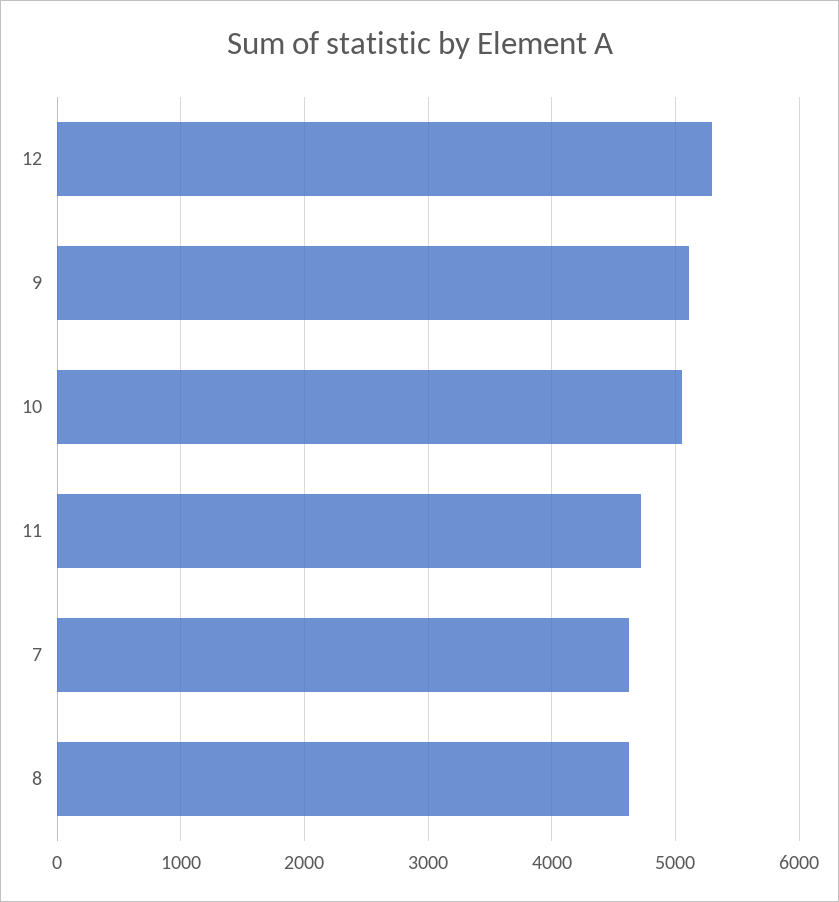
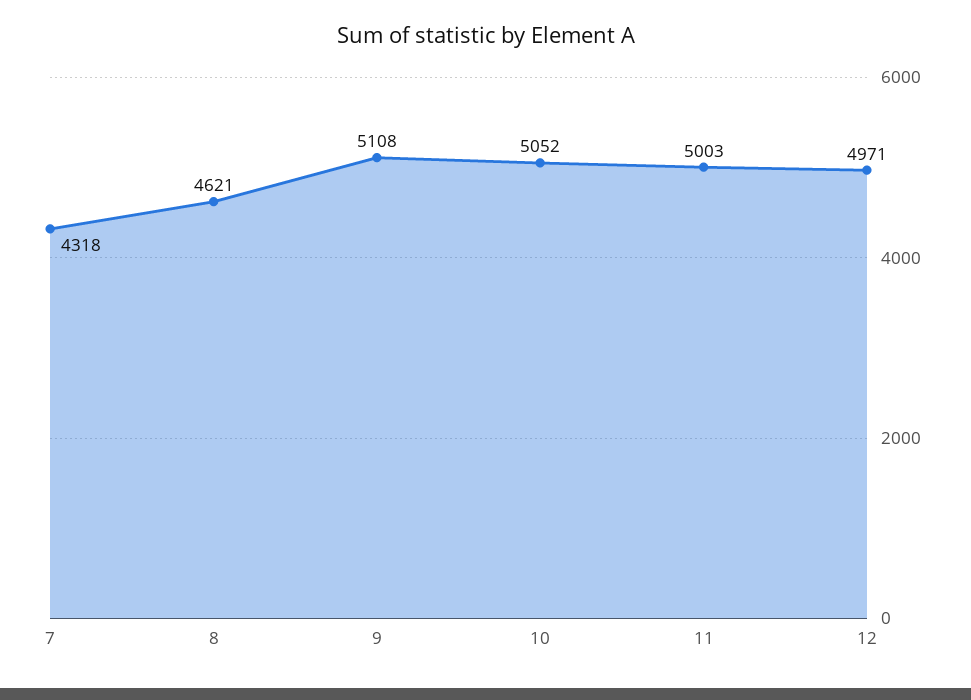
12: 5300 -> 4971
11: 4700 -> 5003
7: 4600 -> 4318

